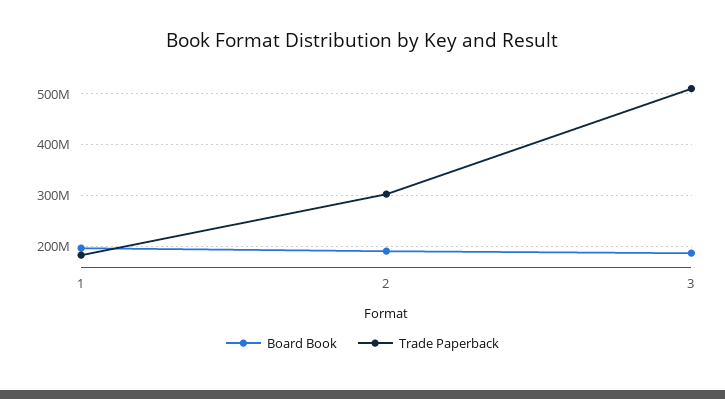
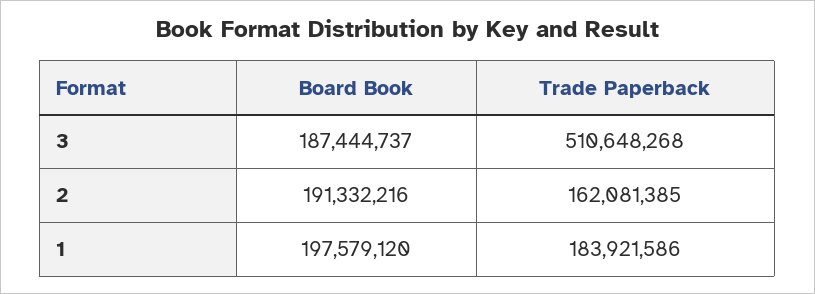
Trade Paperback, 2: 300000000 -> 162081385

